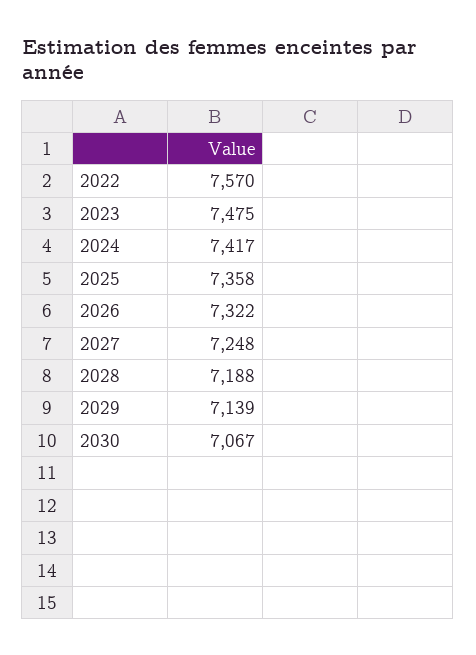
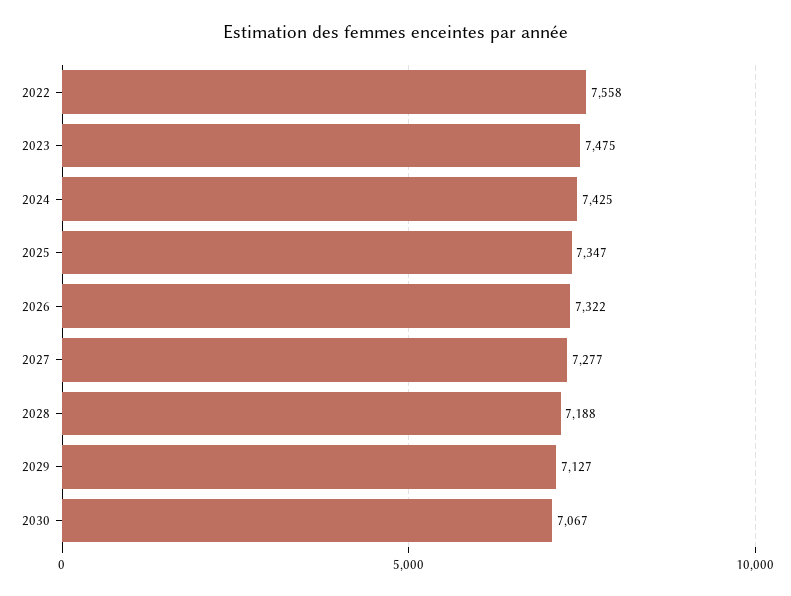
2022: 7570 -> 7558
2024: 7417 -> 7425
2025: 7358 -> 7347
2027: 7248 -> 7277
2029: 7139 -> 7127

